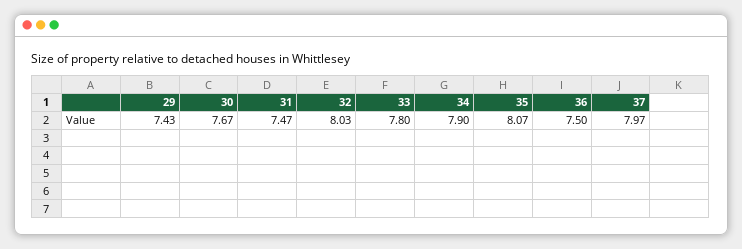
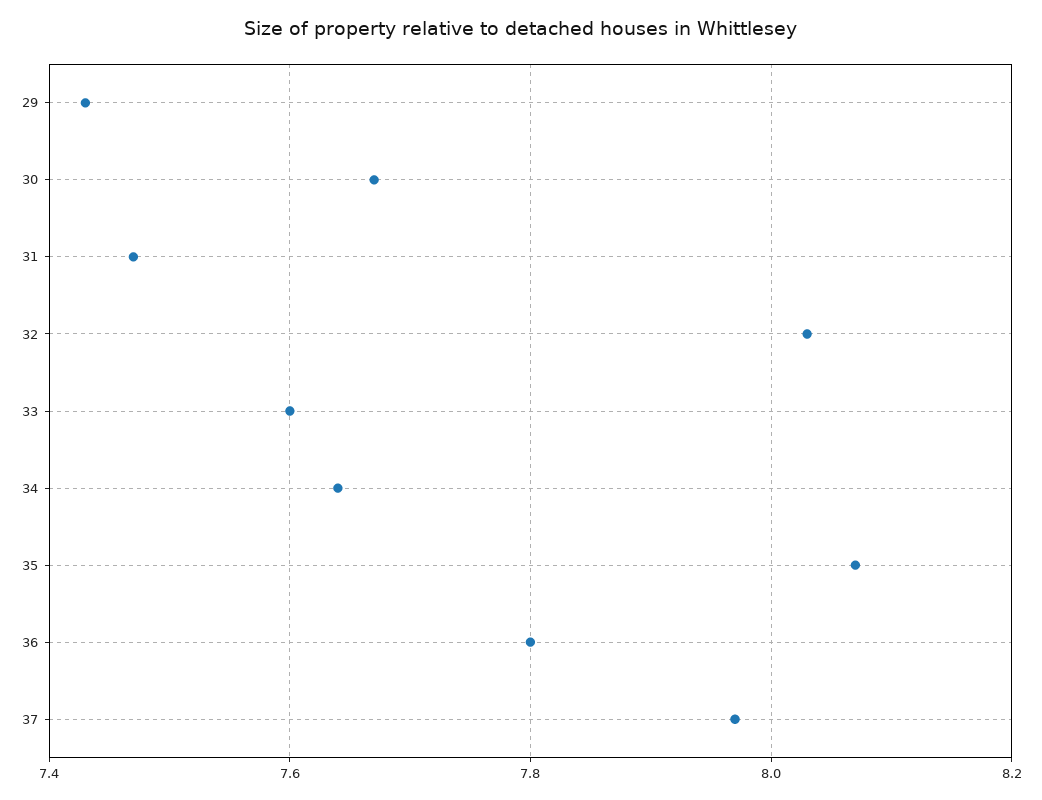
33: 7.8 -> 7.6
34: 7.9 -> 7.65
36: 7.5 -> 7.8

